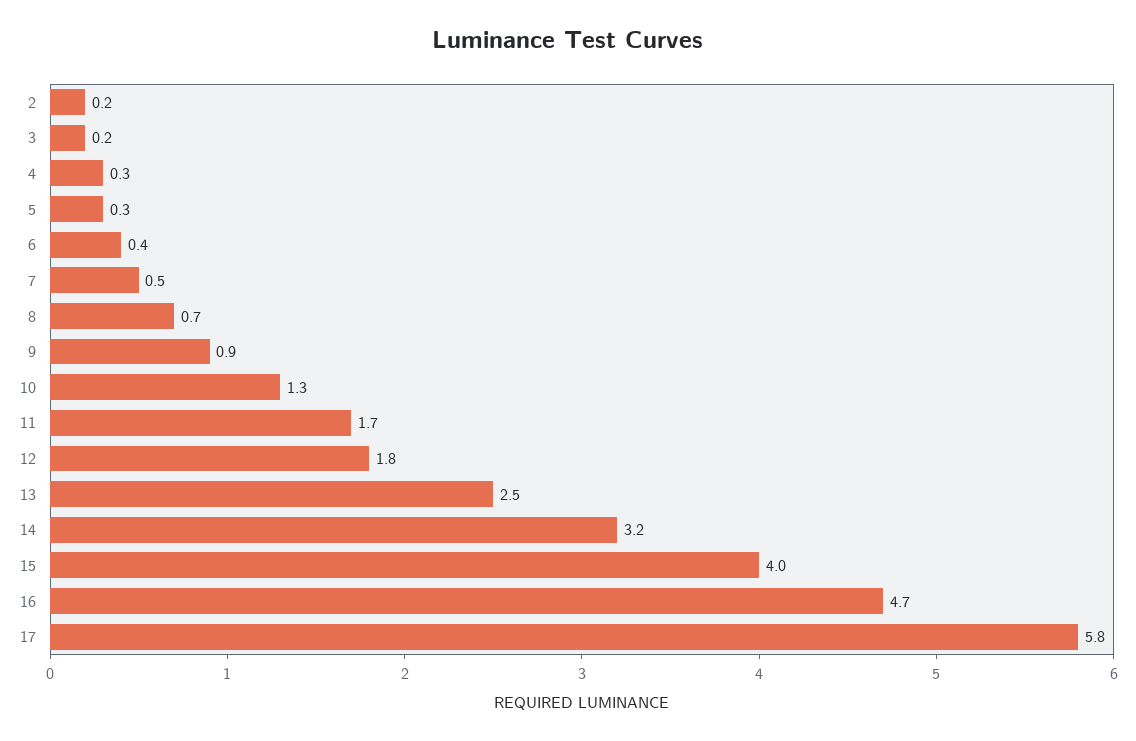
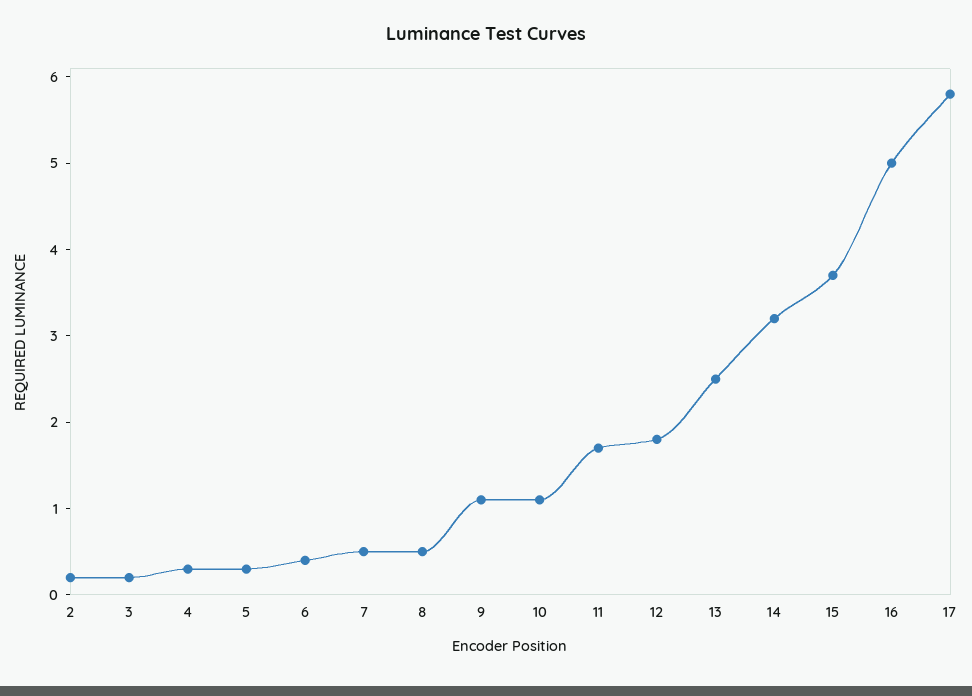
8: 0.7 -> 0.5
9: 0.9 -> 1.1
10: 1.3 -> 1.1
15: 4 -> 3.7
16: 4.7 -> 5

